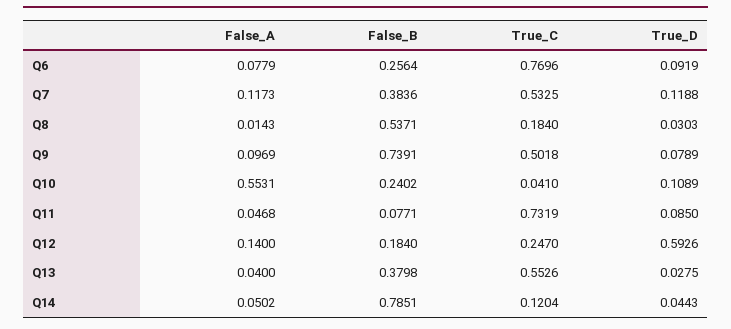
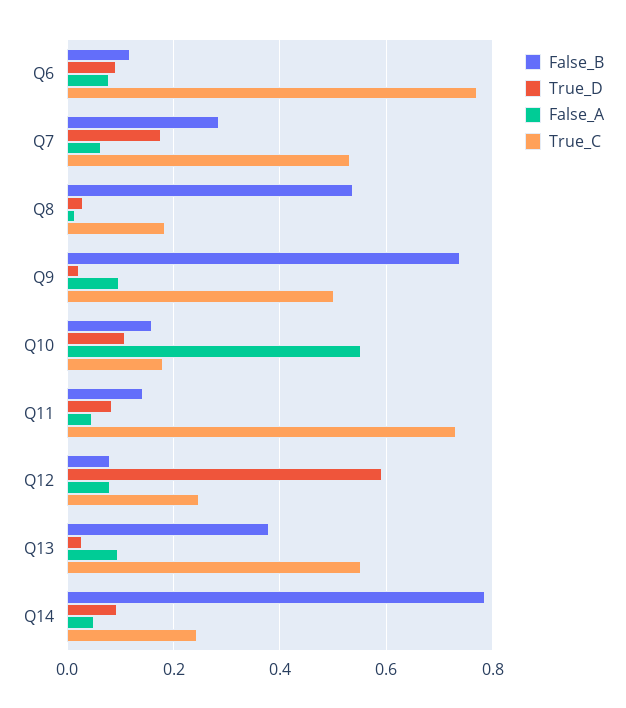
False_B, Q6: 0.2564 -> 0.12
False_A, Q7: 0.1173 -> 0.06
False_B, Q7: 0.3836 -> 0.28
True_D, Q7: 0.1188 -> 0.18
True_D, Q9: 0.0789 -> 0.02
False_B, Q10: 0.2402 -> 0.16
True_C, Q10: 0.041 -> 0.18
False_B, Q11: 0.0771 -> 0.14
False_A, Q12: 0.14 -> 0.08
False_B, Q12: 0.184 -> 0.08
False_A, Q13: 0.04 -> 0.1
True_C, Q14: 0.1204 -> 0.24
True_D, Q14: 0.0443 -> 0.1

